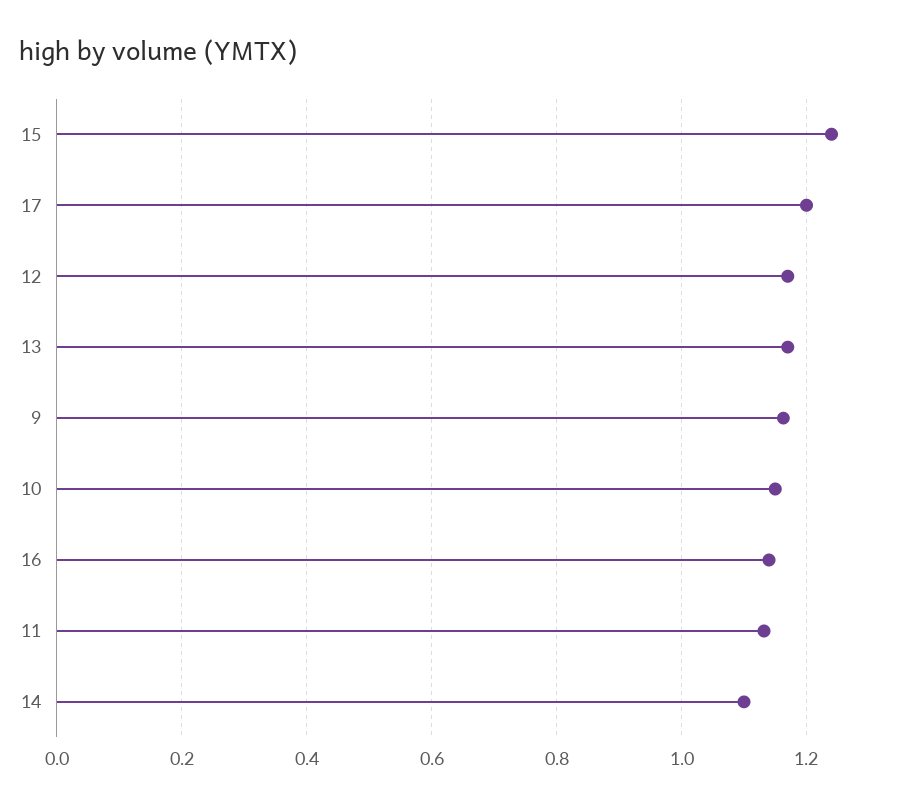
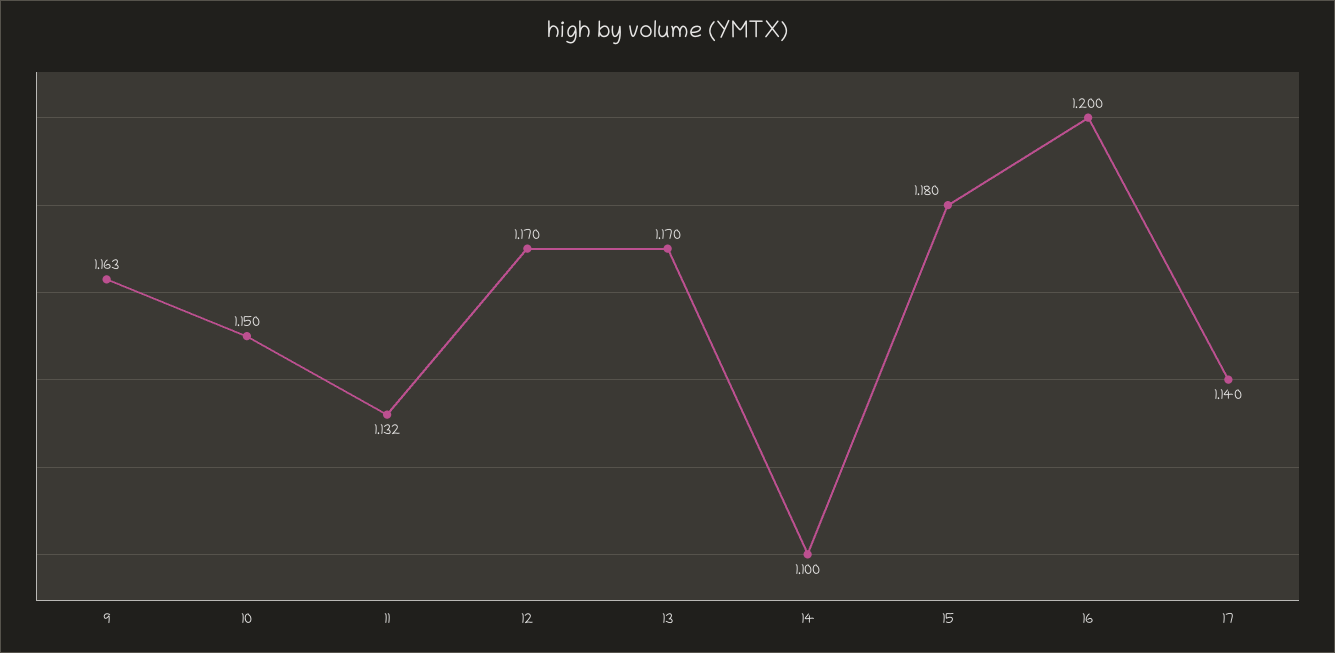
15: 1.24 -> 1.18
17: 1.2 -> 1.14
16: 1.14 -> 1.2

